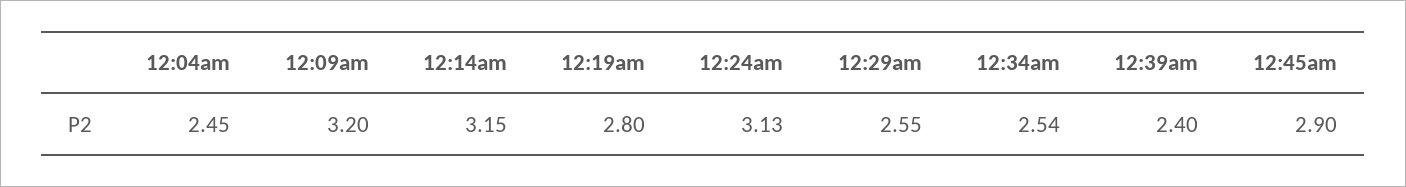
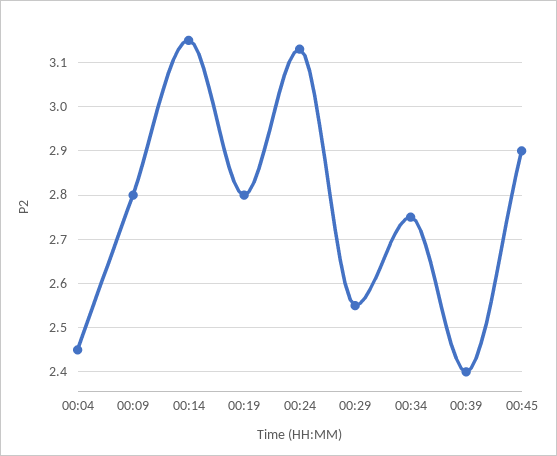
12:09am: 3.2 -> 2.8
12:34am: 2.54 -> 2.75

